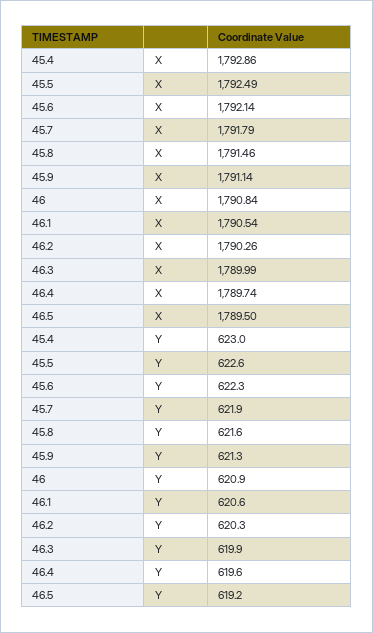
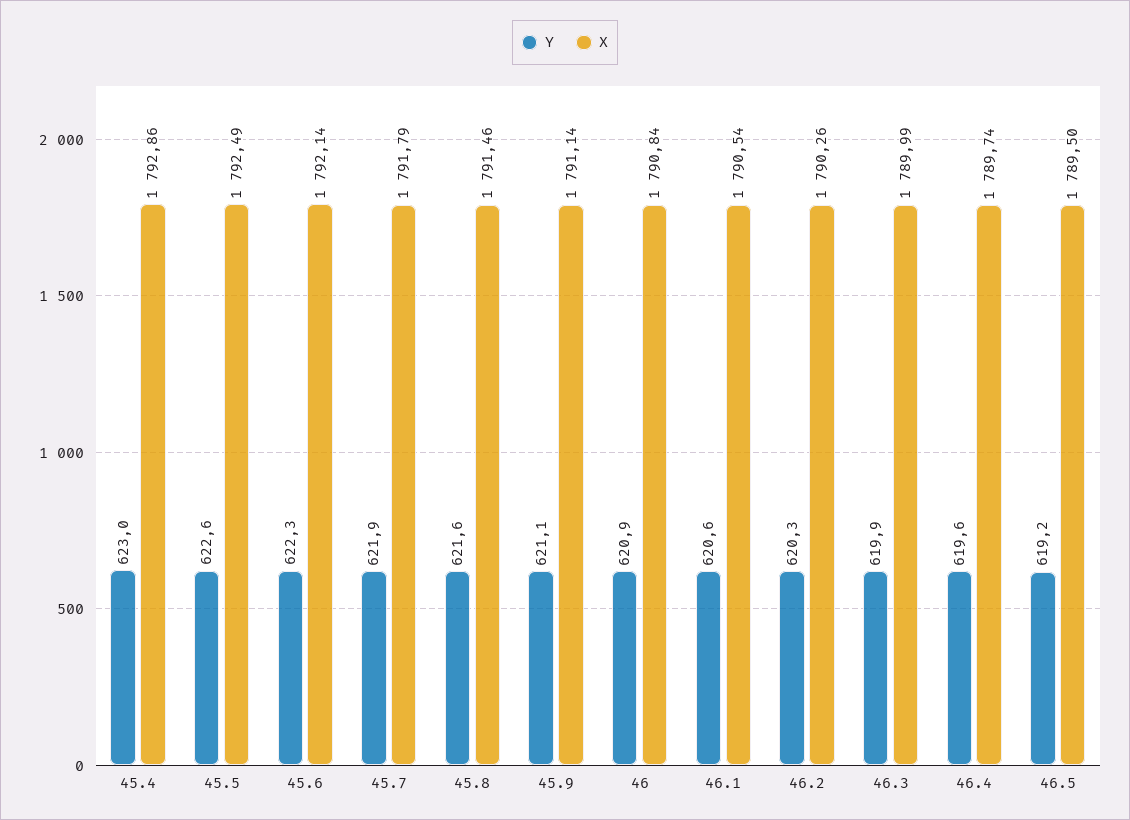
Y, 45.9: 621.3 -> 621.1

